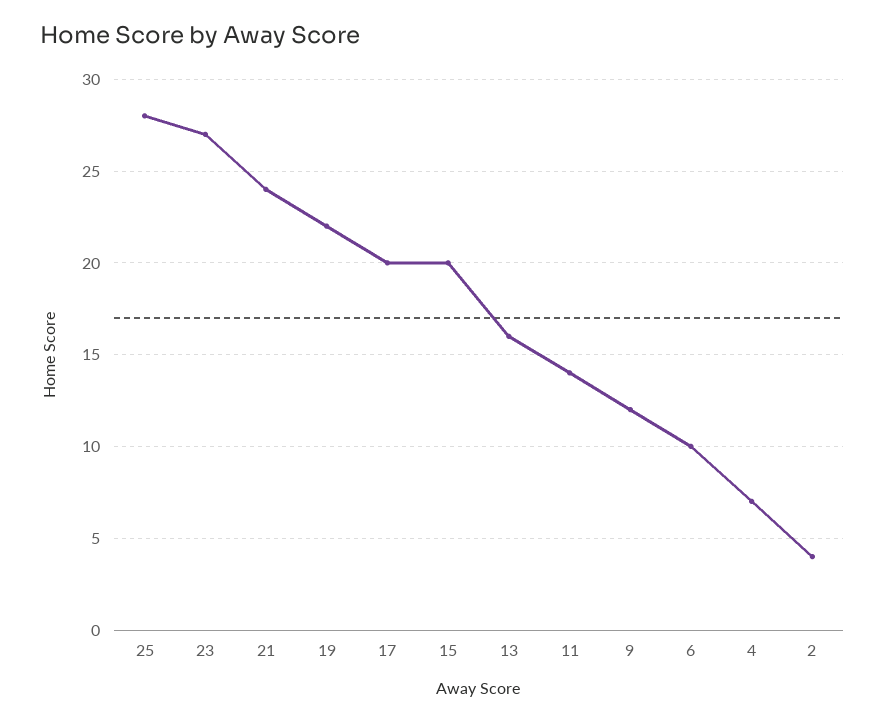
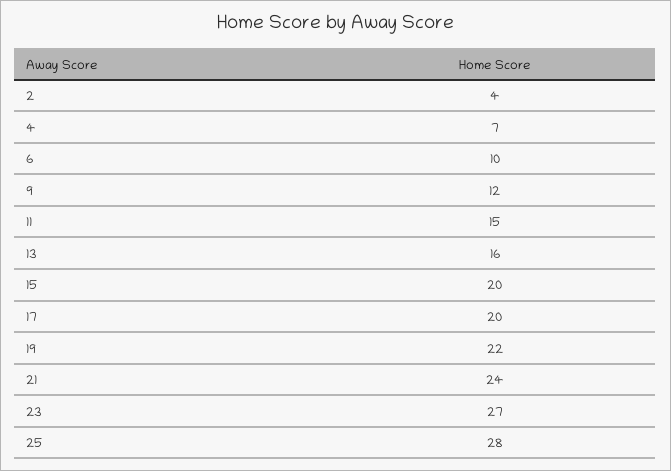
11: 14 -> 15

